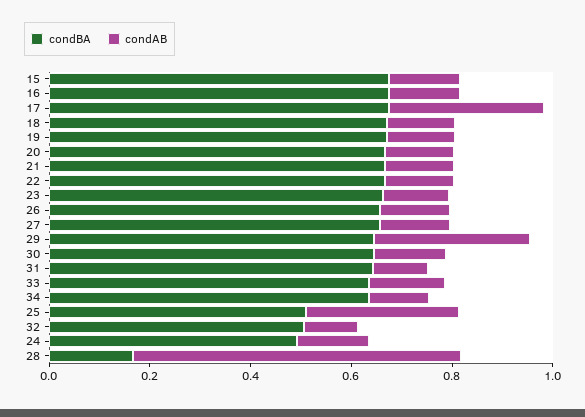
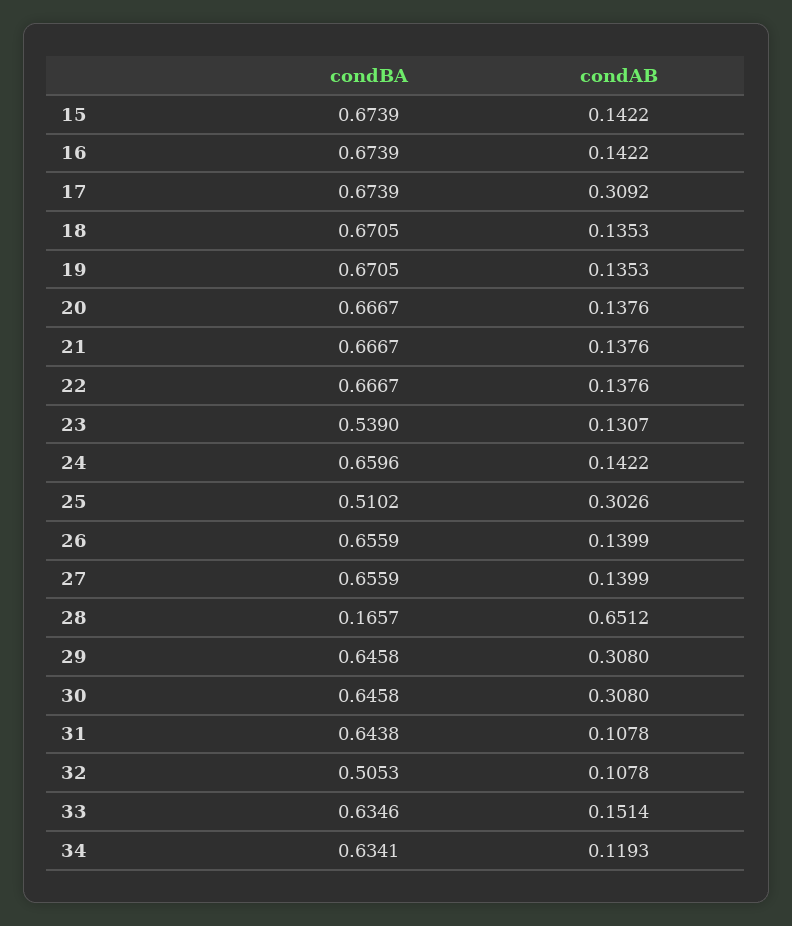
condBA, 23: 0.65 -> 0.539
condAB, 30: 0.15 -> 0.308
condBA, 24: 0.5 -> 0.6596

